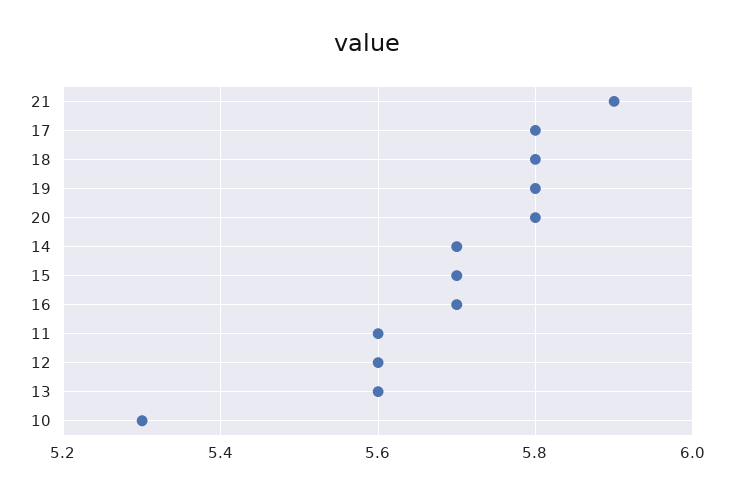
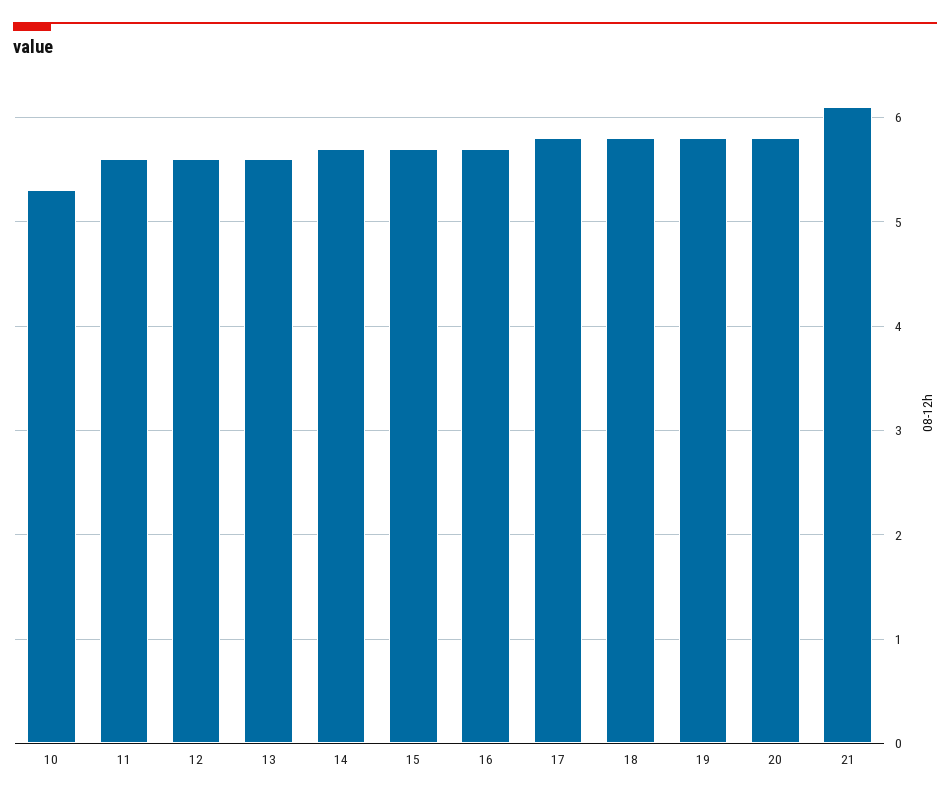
21: 5.9 -> 6.1

